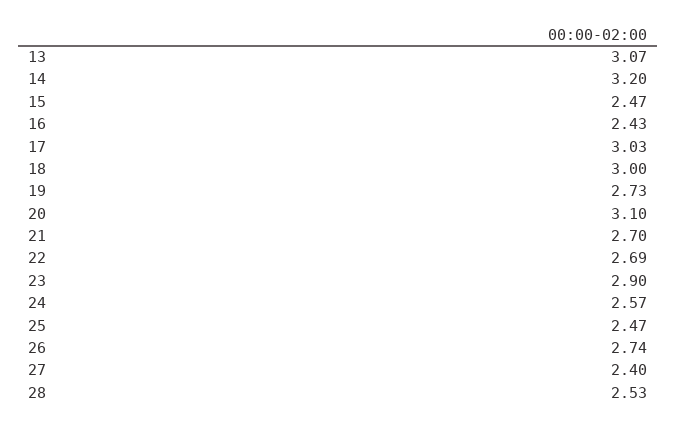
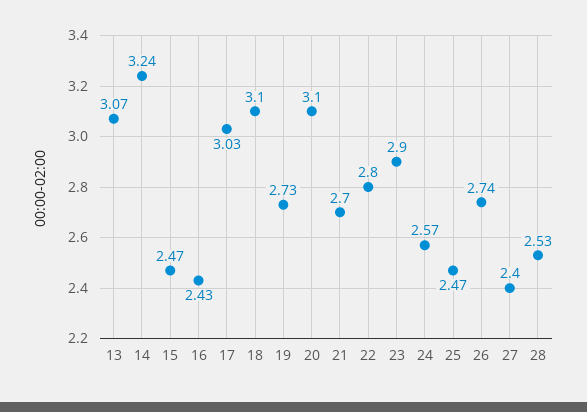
14: 3.2 -> 3.24
18: 3 -> 3.1
22: 2.69 -> 2.8

